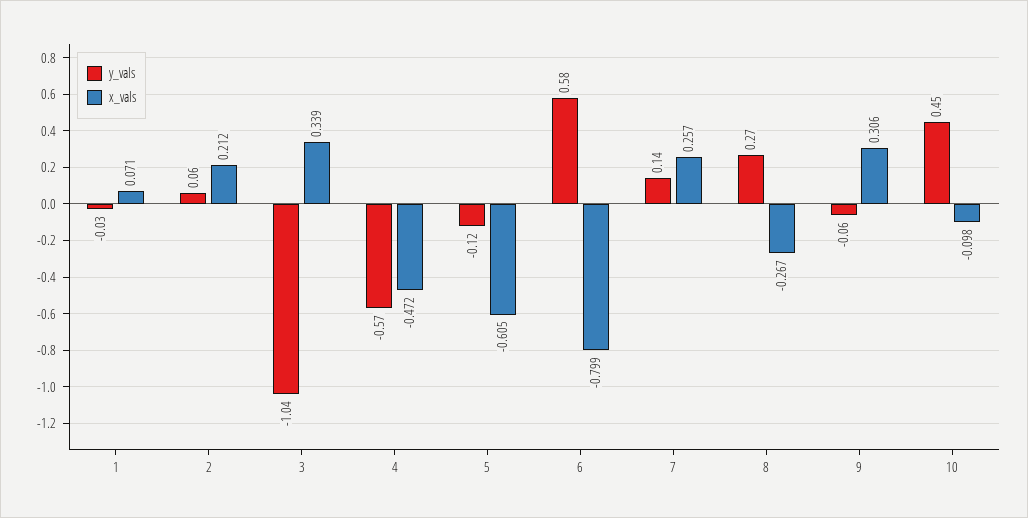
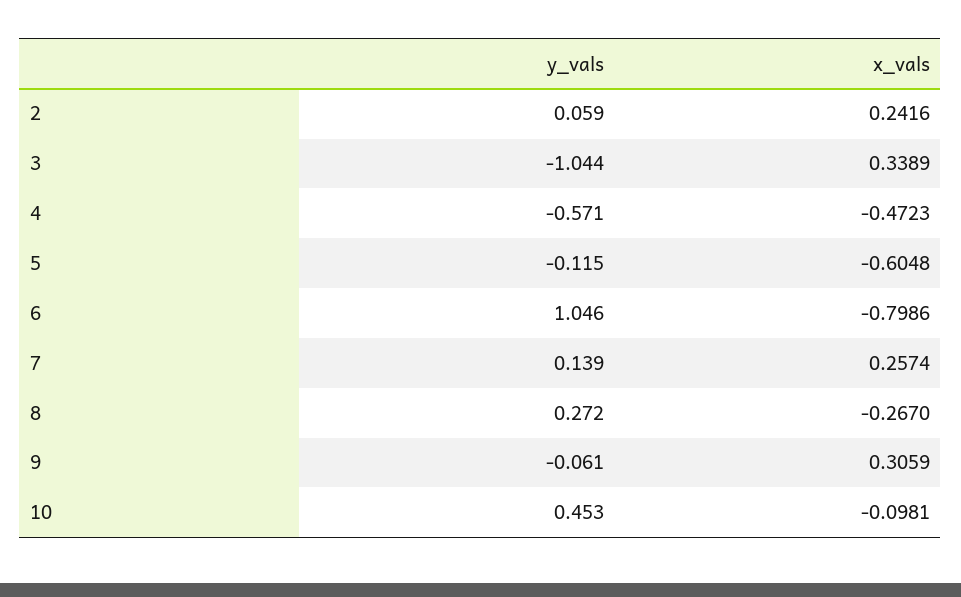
y_vals, 1: -0.03 -> none
x_vals, 1: 0.071 -> none
x_vals, 2: 0.212 -> 0.2416
y_vals, 6: 0.58 -> 1.046

